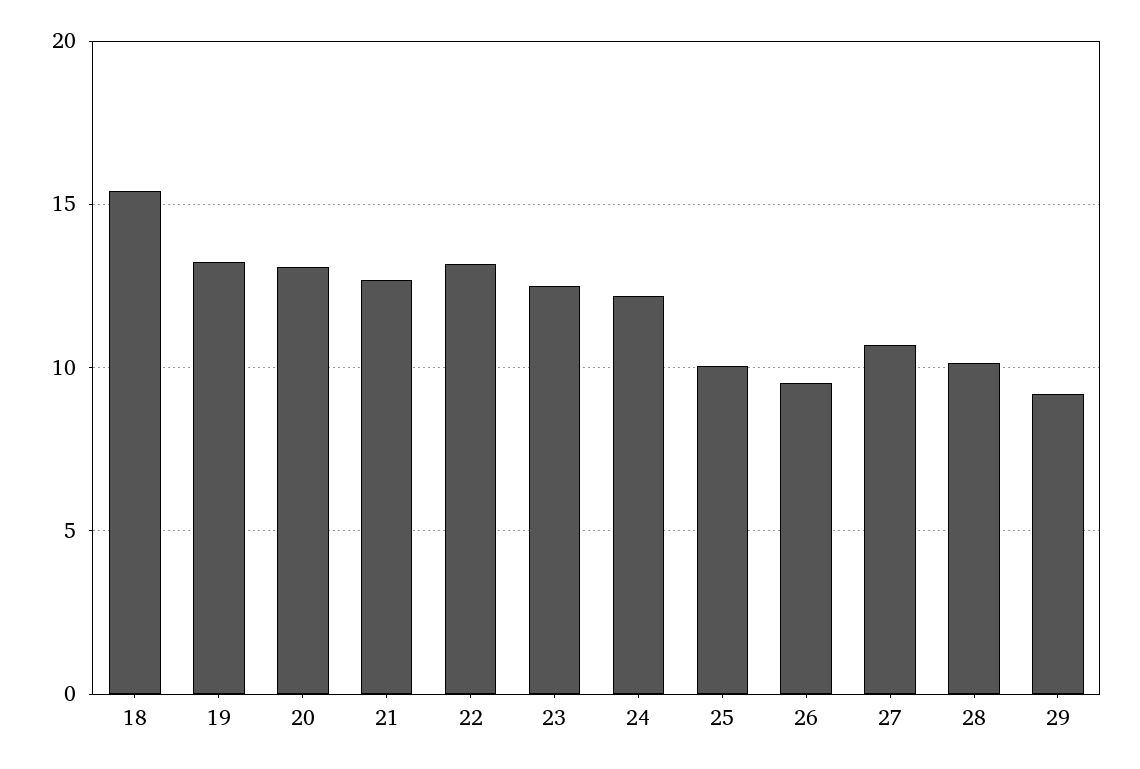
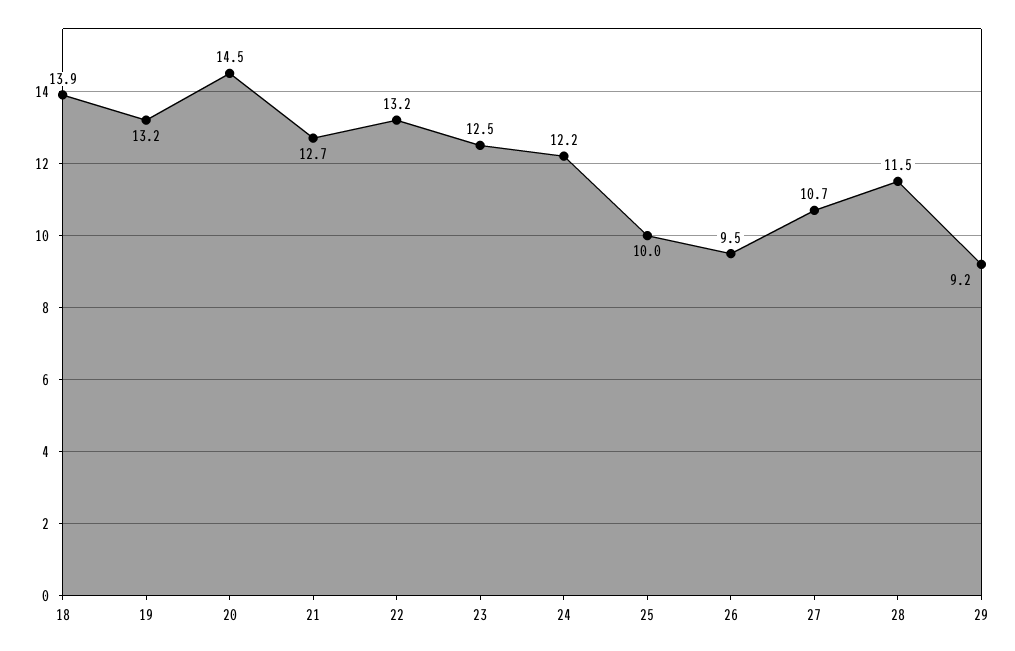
18: 15.5 -> 13.9
20: 13 -> 14.5
28: 10 -> 11.5

